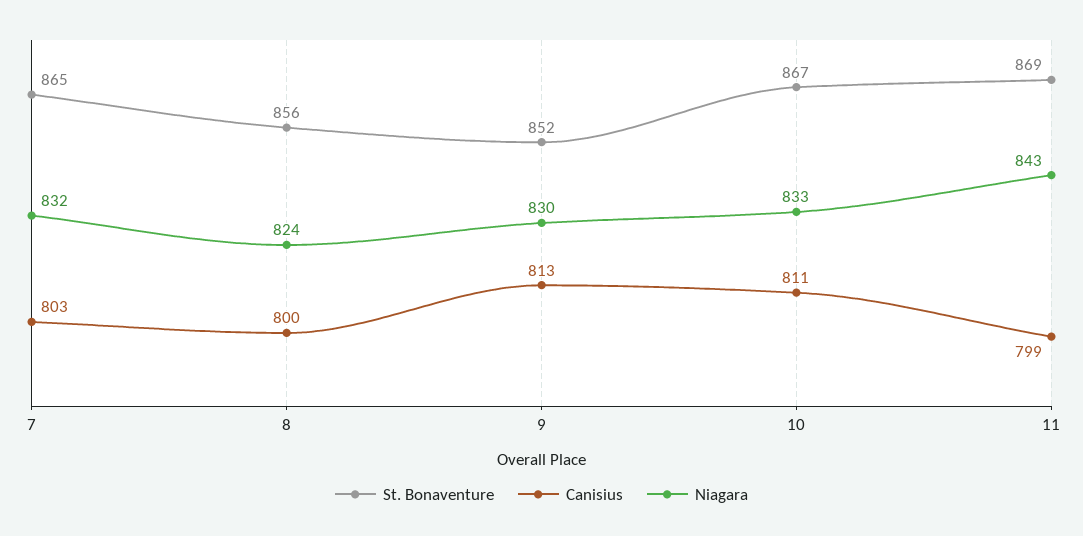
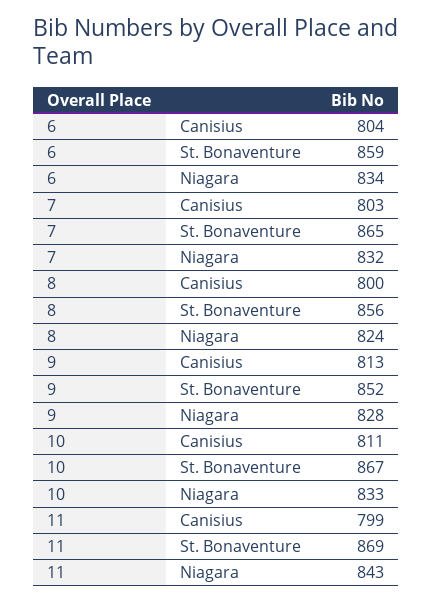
Niagara, 9: 830 -> 828
Canisius, 6: none -> 804
St. Bonaventure, 6: none -> 859
Niagara, 6: none -> 834

